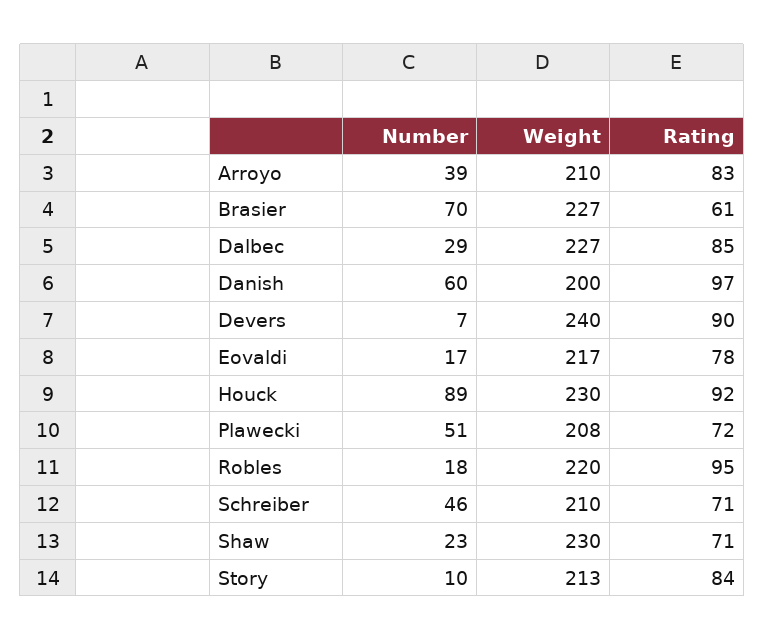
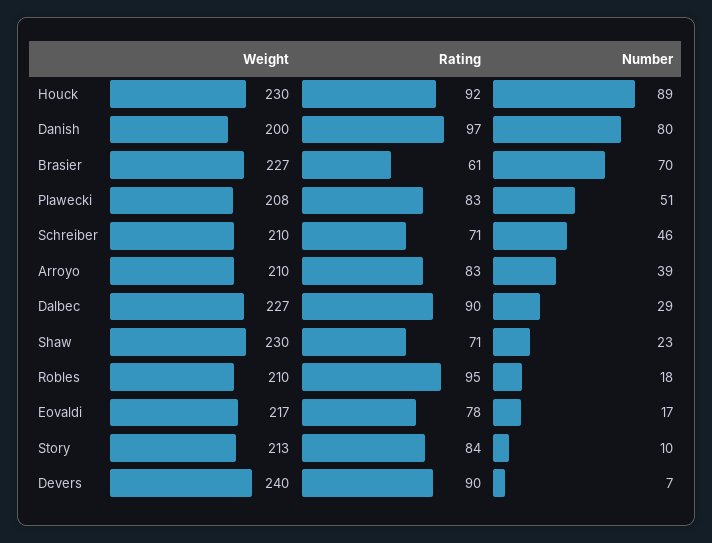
Rating, Dalbec: 85 -> 90
Number, Danish: 60 -> 80
Rating, Plawecki: 72 -> 83
Weight, Robles: 220 -> 210

